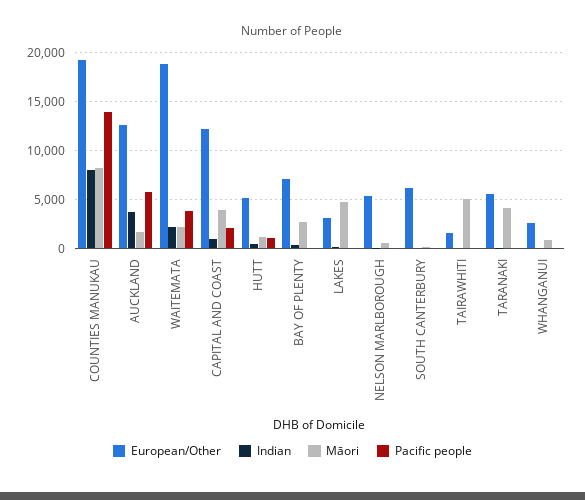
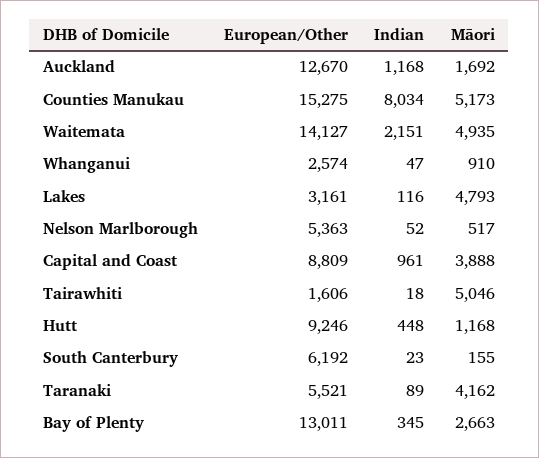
European/Other, COUNTIES MANUKAU: 19000 -> 15275
Māori, COUNTIES MANUKAU: 8000 -> 5173
Pacific people, COUNTIES MANUKAU: 14000 -> none
Indian, AUCKLAND: 4000 -> 1168
Pacific people, AUCKLAND: 6000 -> none
European/Other, WAITEMATA: 19000 -> 14127
Māori, WAITEMATA: 2000 -> 4935
Pacific people, WAITEMATA: 4000 -> none
European/Other, CAPITAL AND COAST: 12000 -> 8809
Pacific people, CAPITAL AND COAST: 2000 -> none
European/Other, HUTT: 5000 -> 9246
Pacific people, HUTT: 1000 -> none
European/Other, BAY OF PLENTY: 7000 -> 13011
Pacific people, BAY OF PLENTY: 0 -> none
Pacific people, LAKES: 0 -> none
Pacific people, NELSON MARLBOROUGH: 0 -> none
Pacific people, SOUTH CANTERBURY: 0 -> none
Pacific people, TAIRAWHITI: 0 -> none
Pacific people, TARANAKI: 0 -> none
Pacific people, WHANGANUI: 0 -> none

